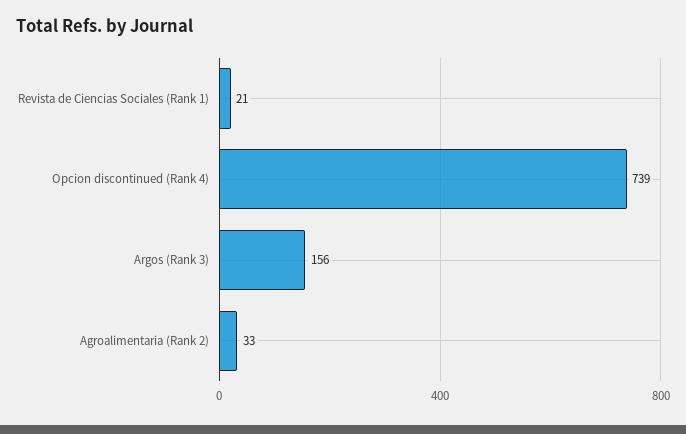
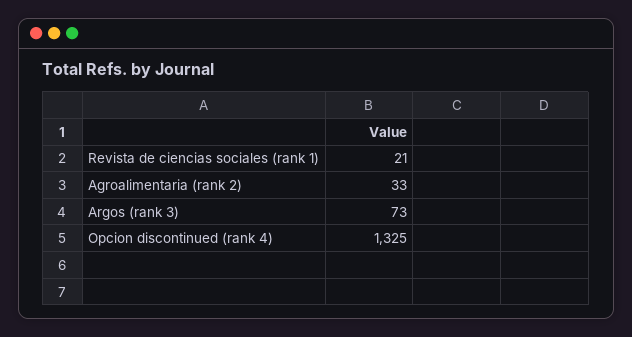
Opcion discontinued (Rank 4): 739 -> 1325
Argos (Rank 3): 156 -> 73

